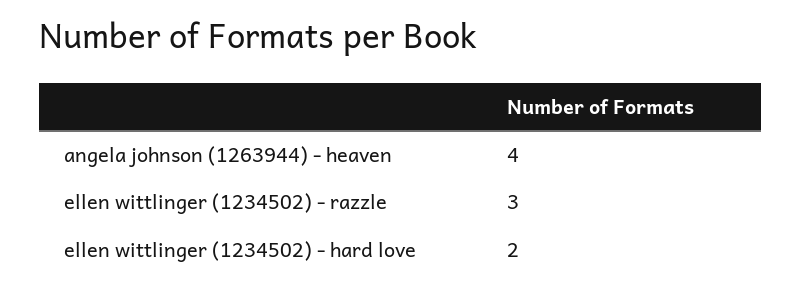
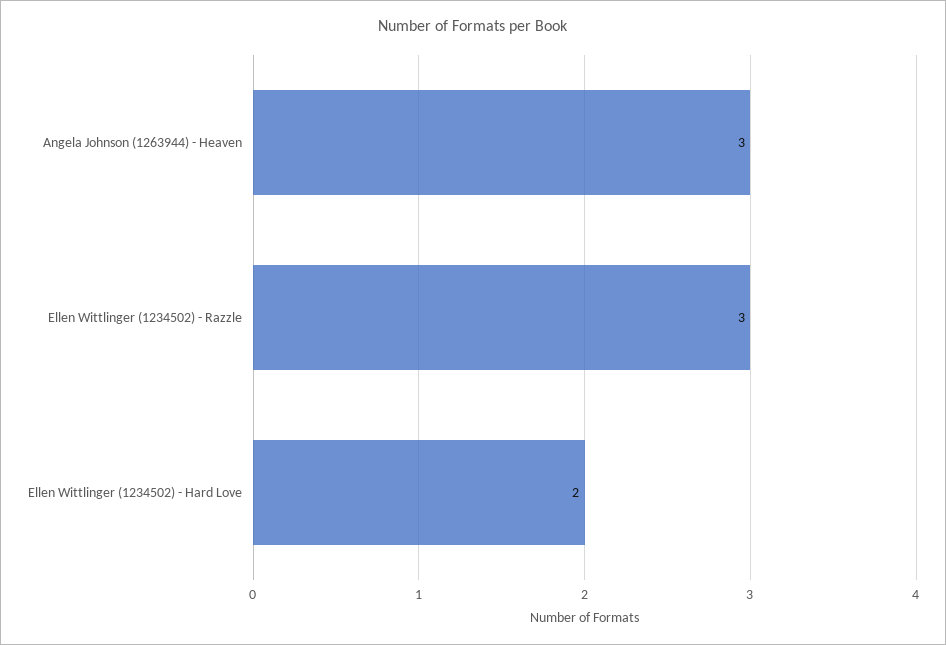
angela johnson (1263944) - heaven: 4 -> 3

